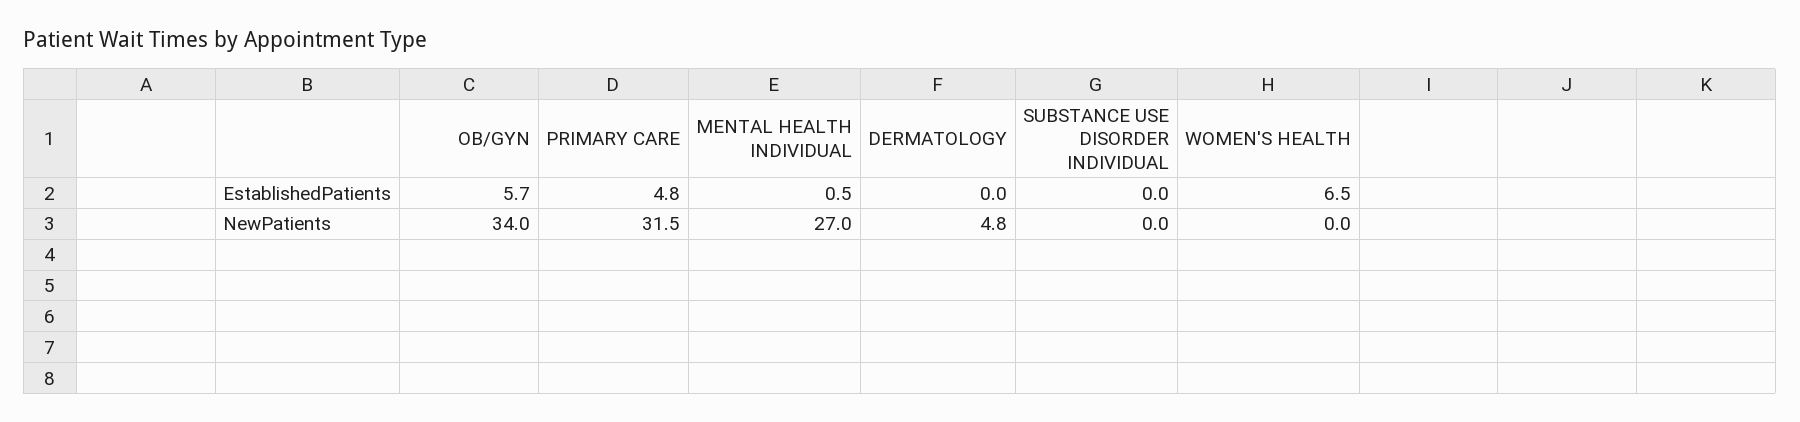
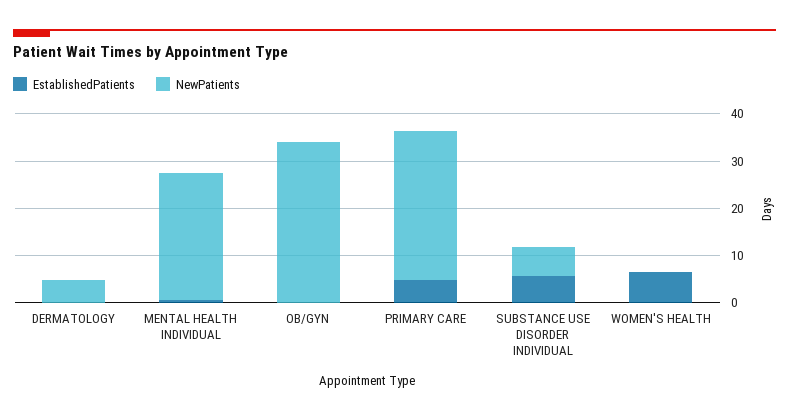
EstablishedPatients, OB/GYN: 5.7 -> 0
EstablishedPatients, SUBSTANCE USE DISORDER INDIVIDUAL: 0 -> 6
NewPatients, SUBSTANCE USE DISORDER INDIVIDUAL: 0 -> 6

